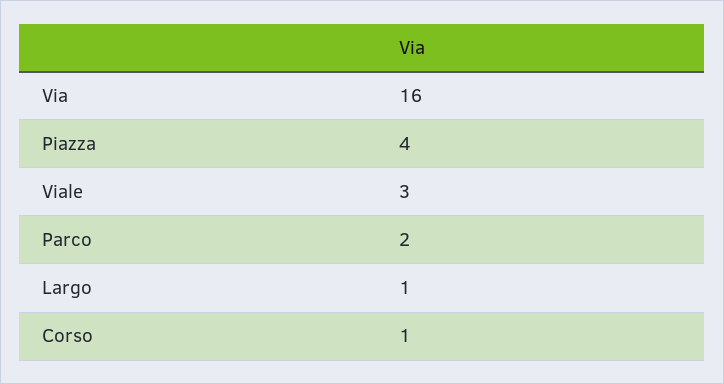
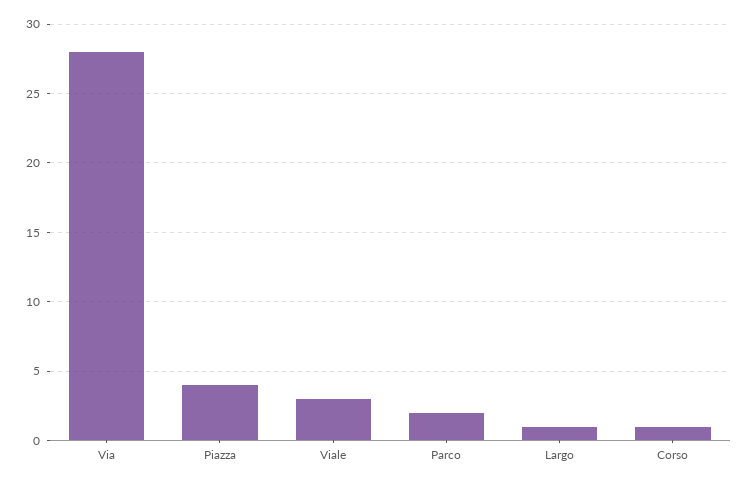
Via: 16 -> 28

